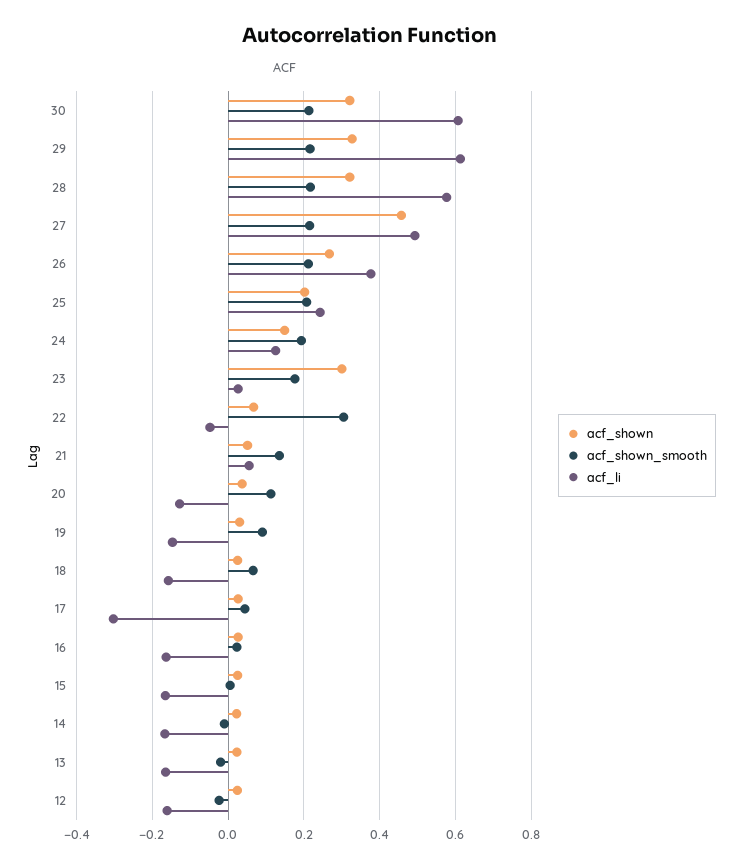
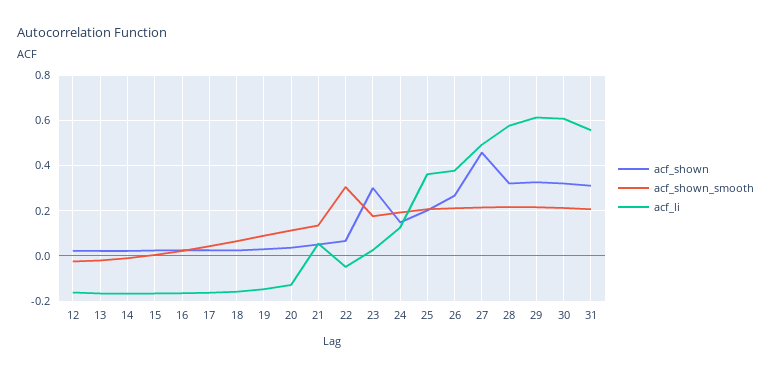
acf_li, 25: 0.24 -> 0.35
acf_li, 17: -0.3 -> -0.15
acf_shown, 31: none -> 0.3
acf_shown_smooth, 31: none -> 0.2
acf_li, 31: none -> 0.55

